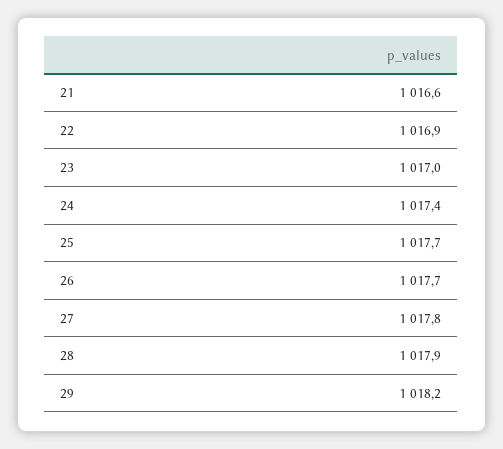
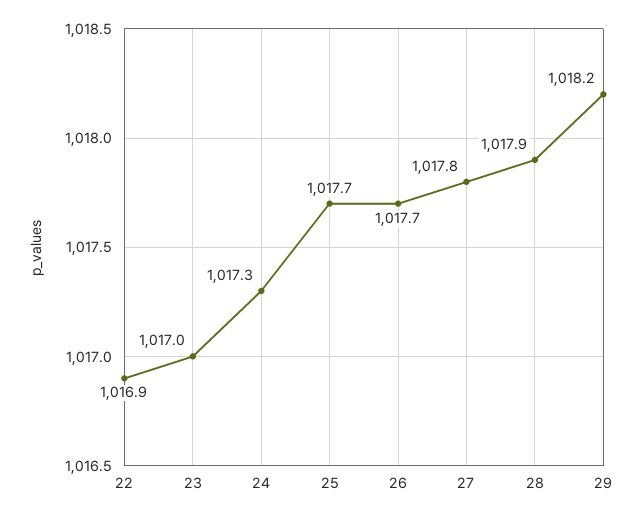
21: 1016.6 -> none
24: 1017.4 -> 1017.3

